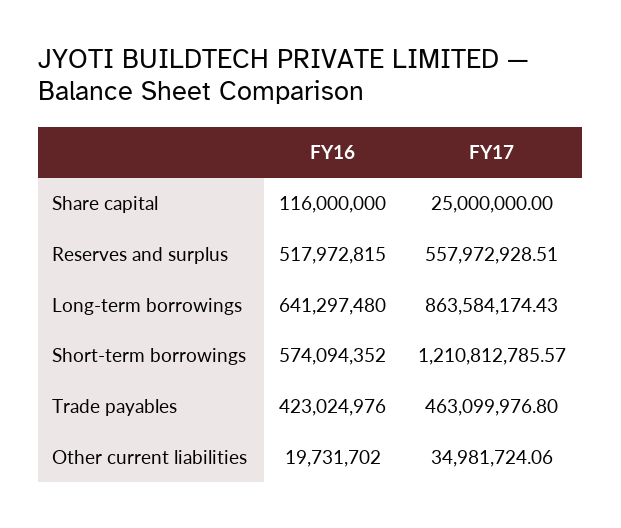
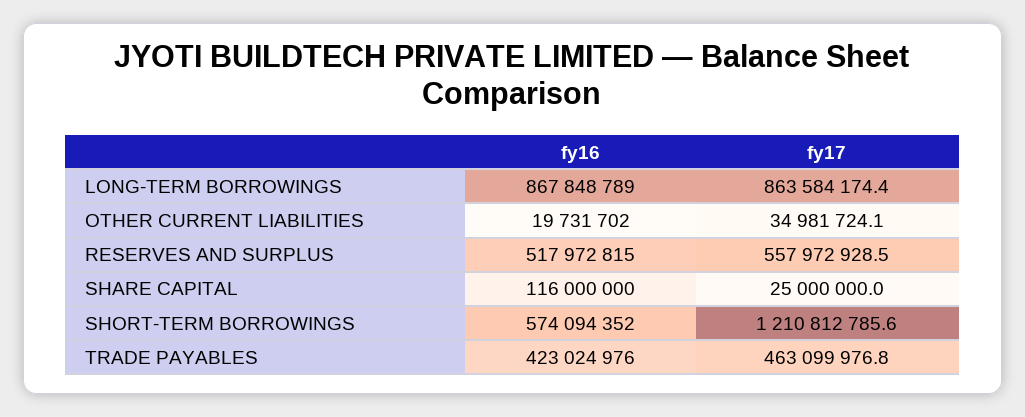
FY16, Long-term borrowings: 641297480 -> 867848789

